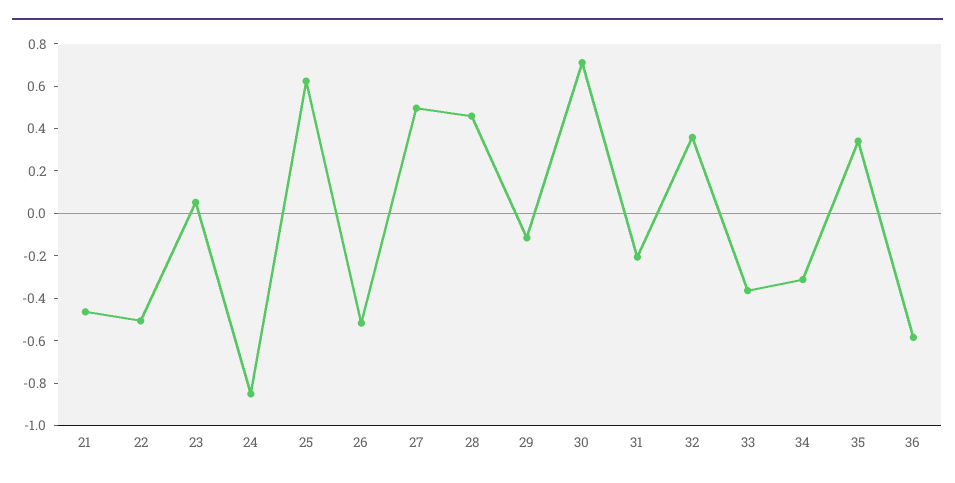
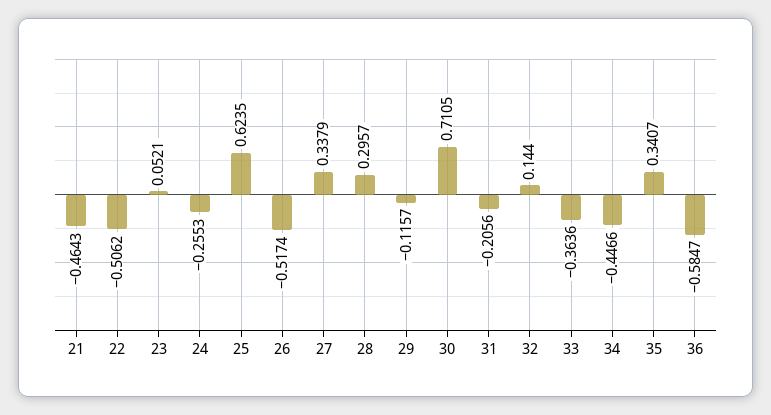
24: -0.85 -> -0.2553
27: 0.5 -> 0.3379
28: 0.45 -> 0.2957
32: 0.35 -> 0.144
34: -0.3 -> -0.4466

